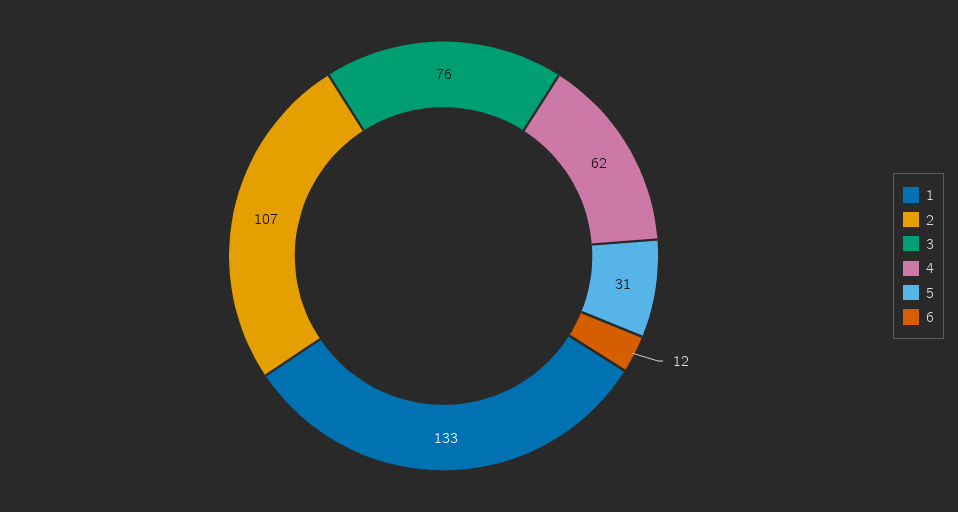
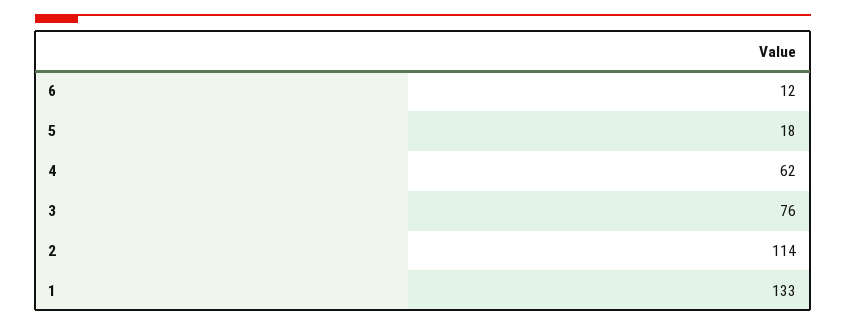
2: 107 -> 114
5: 31 -> 18

